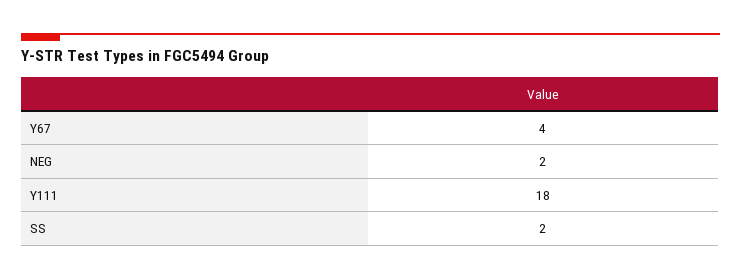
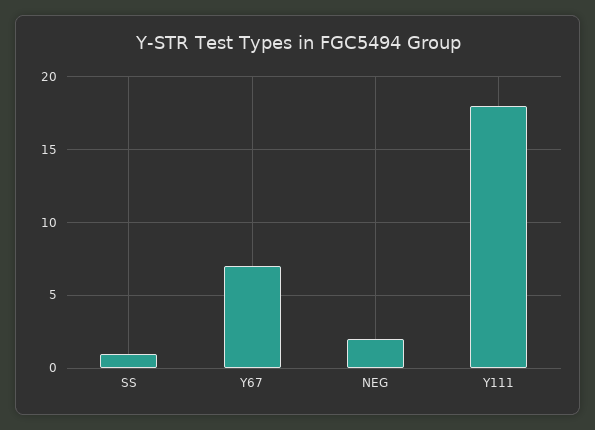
Y67: 4 -> 7
SS: 2 -> 1

